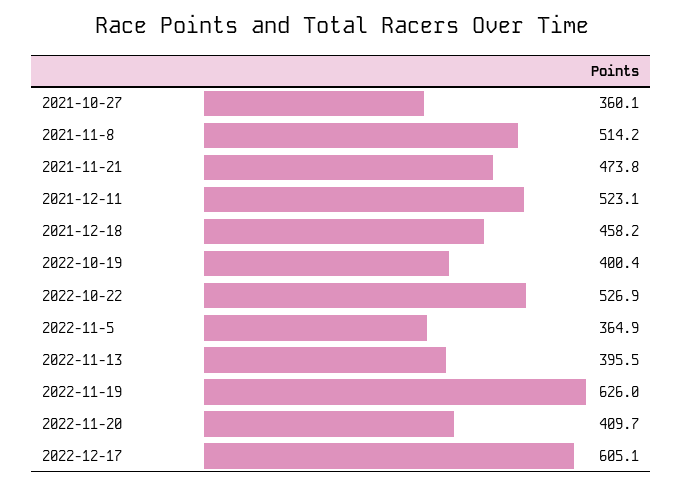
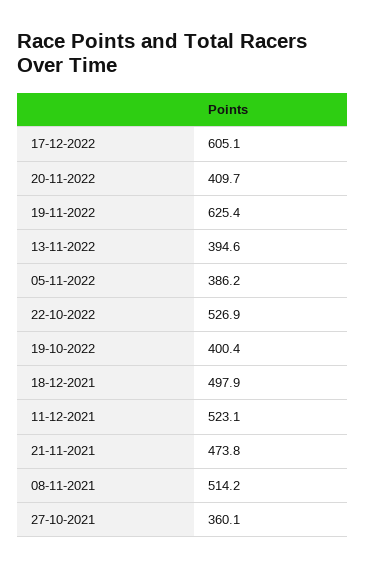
2021-12-18: 458.2 -> 497.9
2022-11-5: 364.9 -> 386.2
2022-11-13: 395.5 -> 394.6
2022-11-19: 626 -> 625.4

